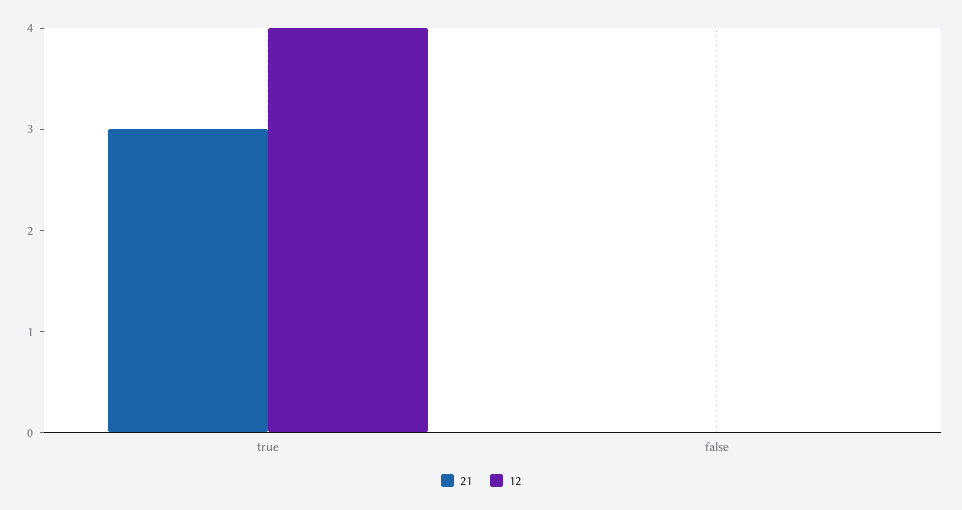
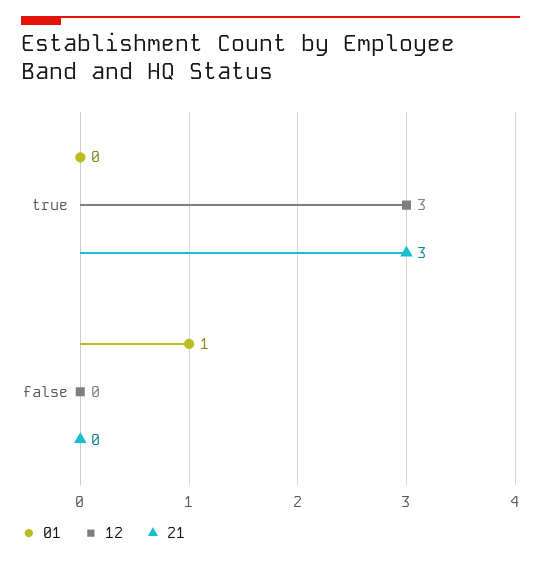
12, true: 4 -> 3
01, true: none -> 0
01, false: none -> 1

